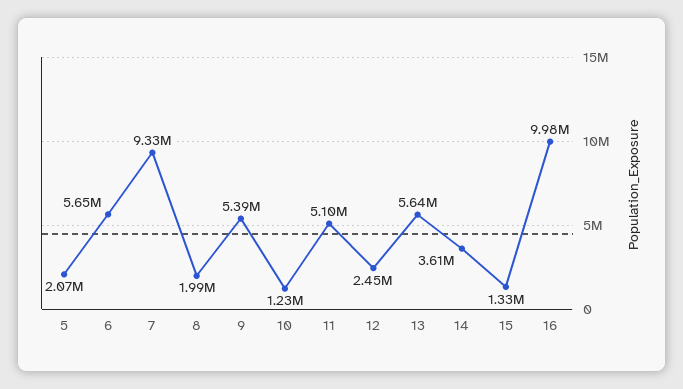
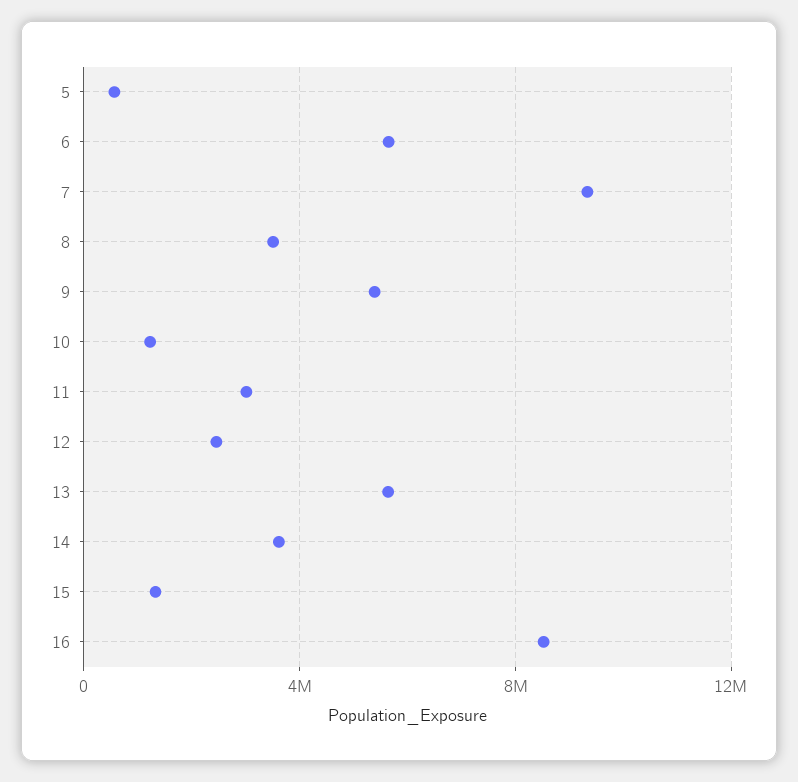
5: 2070000 -> 500000
8: 1990000 -> 3500000
11: 5100000 -> 3000000
16: 9980000 -> 8500000

